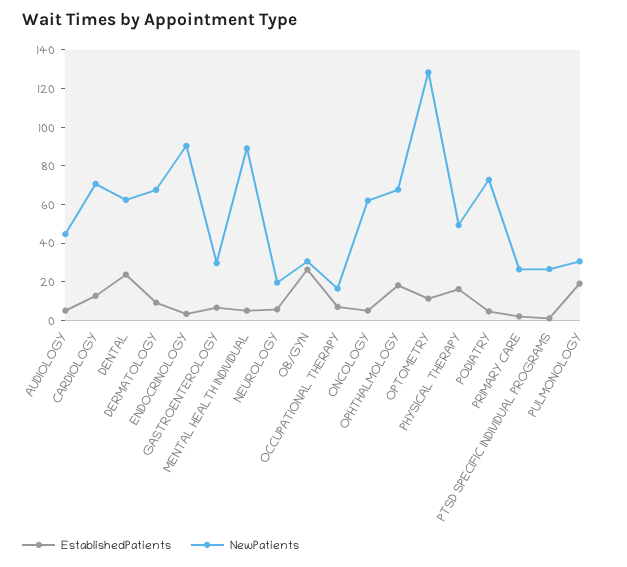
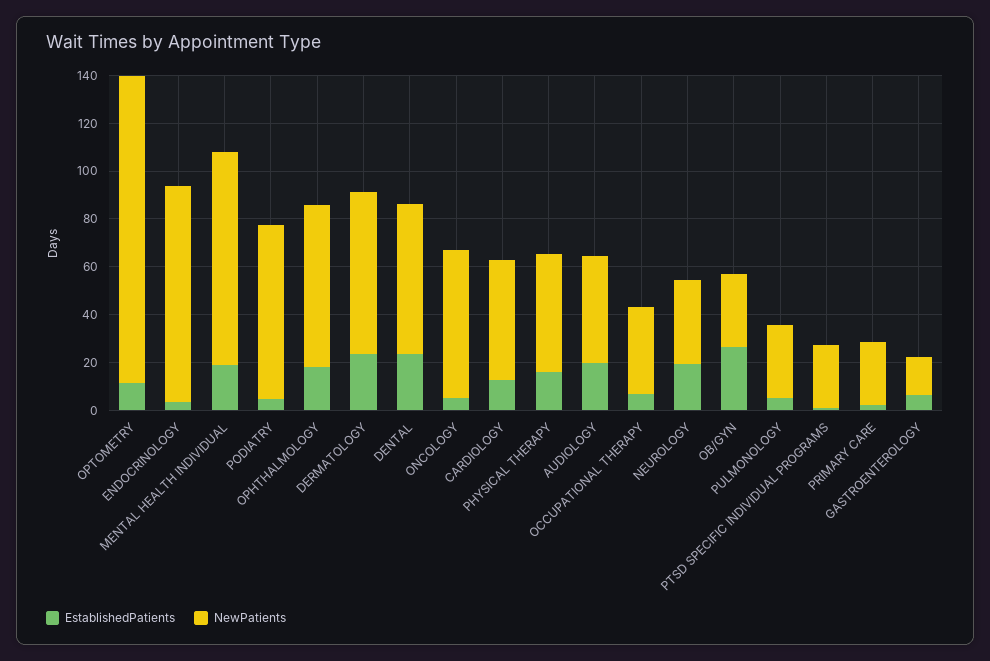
EstablishedPatients, AUDIOLOGY: 5 -> 20
NewPatients, CARDIOLOGY: 70 -> 50
EstablishedPatients, DERMATOLOGY: 10 -> 25
NewPatients, GASTROENTEROLOGY: 30 -> 15
EstablishedPatients, MENTAL HEALTH INDIVIDUAL: 5 -> 20
EstablishedPatients, NEUROLOGY: 5 -> 20
NewPatients, NEUROLOGY: 20 -> 35
NewPatients, OCCUPATIONAL THERAPY: 15 -> 35
EstablishedPatients, PULMONOLOGY: 20 -> 5

